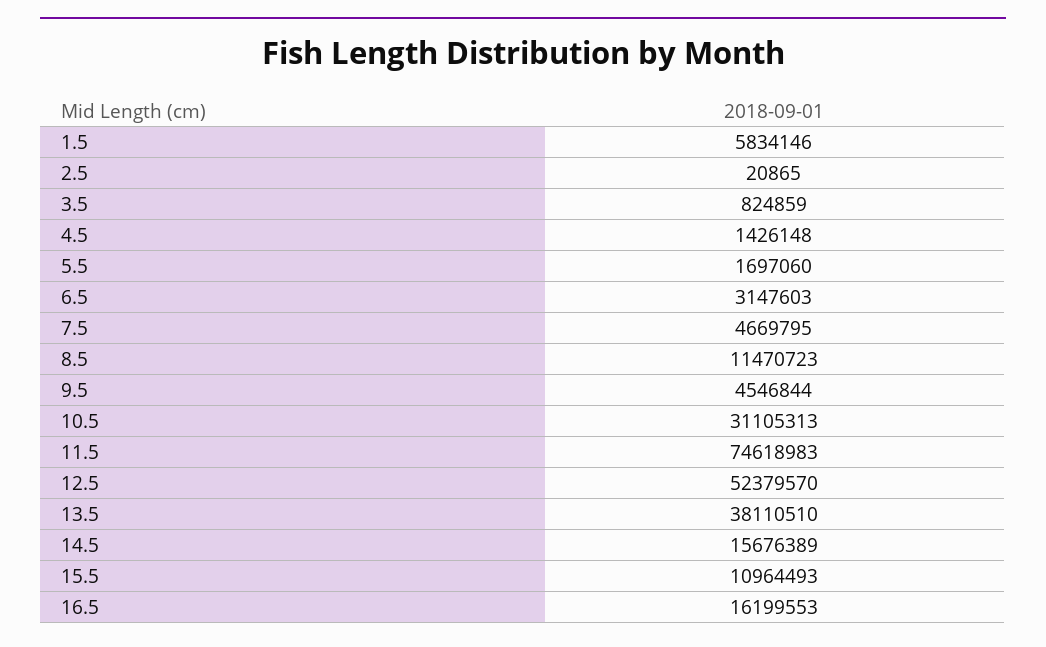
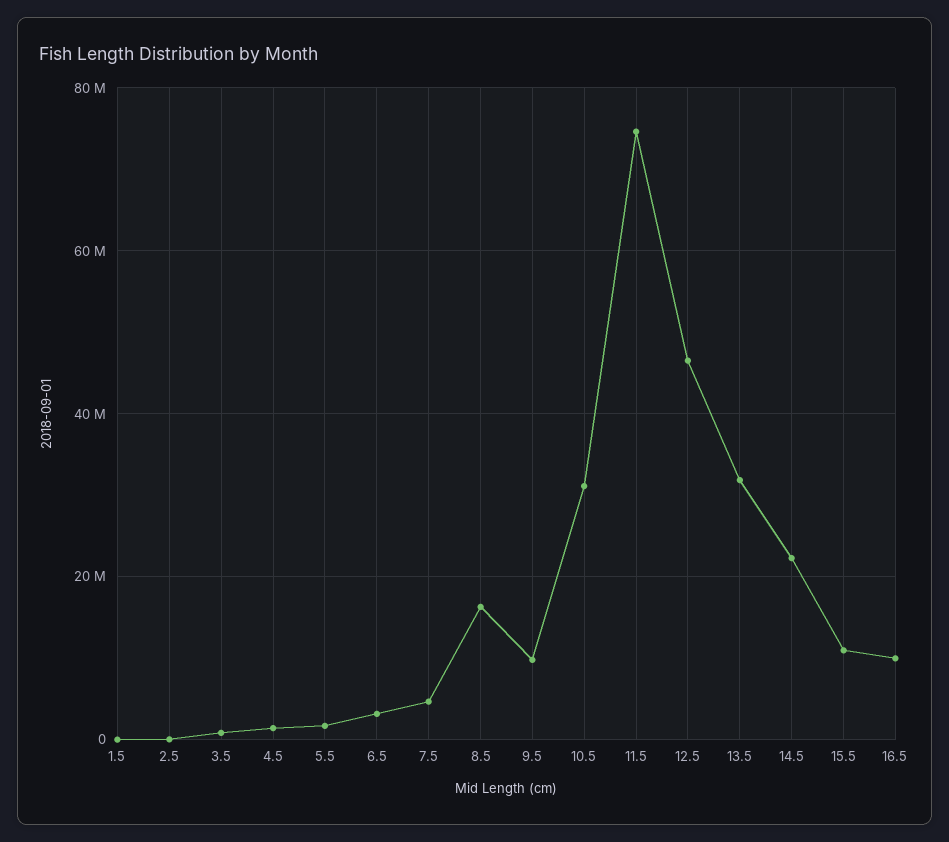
1.5: 5834146 -> 0
8.5: 11470723 -> 16000000
9.5: 4546844 -> 10000000
12.5: 52379570 -> 46000000
13.5: 38110510 -> 32000000
14.5: 15676389 -> 22000000
16.5: 16199553 -> 10000000

